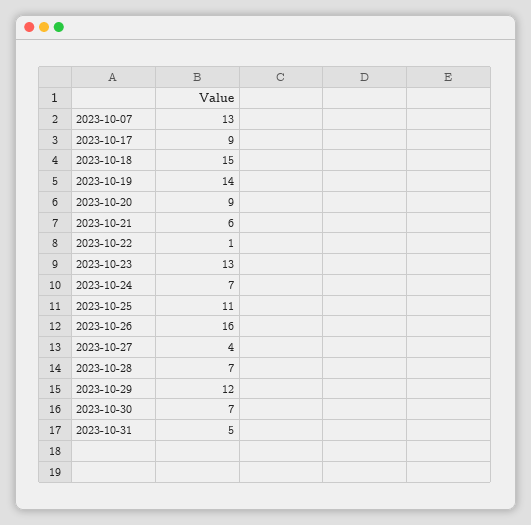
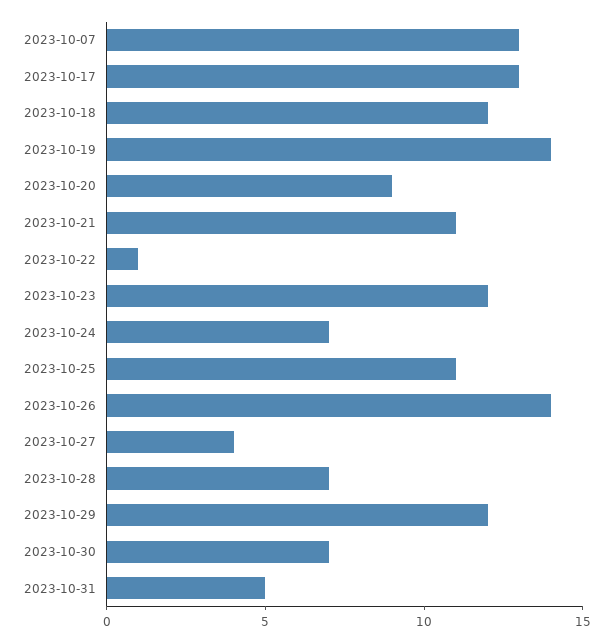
2023-10-17: 9 -> 13
2023-10-18: 15 -> 12
2023-10-21: 6 -> 11
2023-10-23: 13 -> 12
2023-10-26: 16 -> 14

